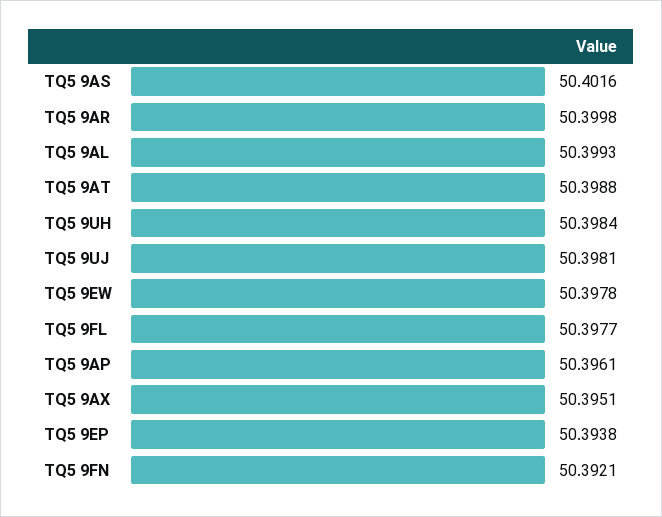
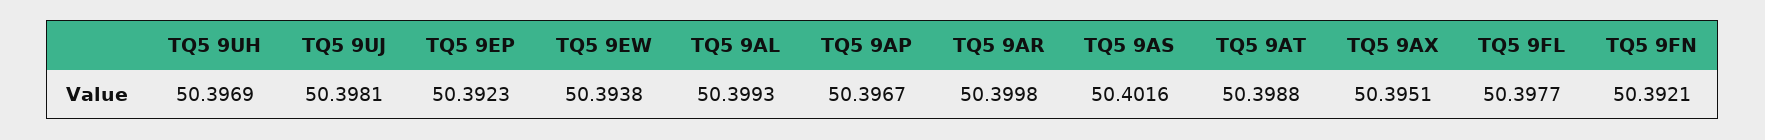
TQ5 9UH: 50.3984 -> 50.3969
TQ5 9EW: 50.3978 -> 50.3938
TQ5 9AP: 50.3961 -> 50.3967
TQ5 9EP: 50.3938 -> 50.3923

